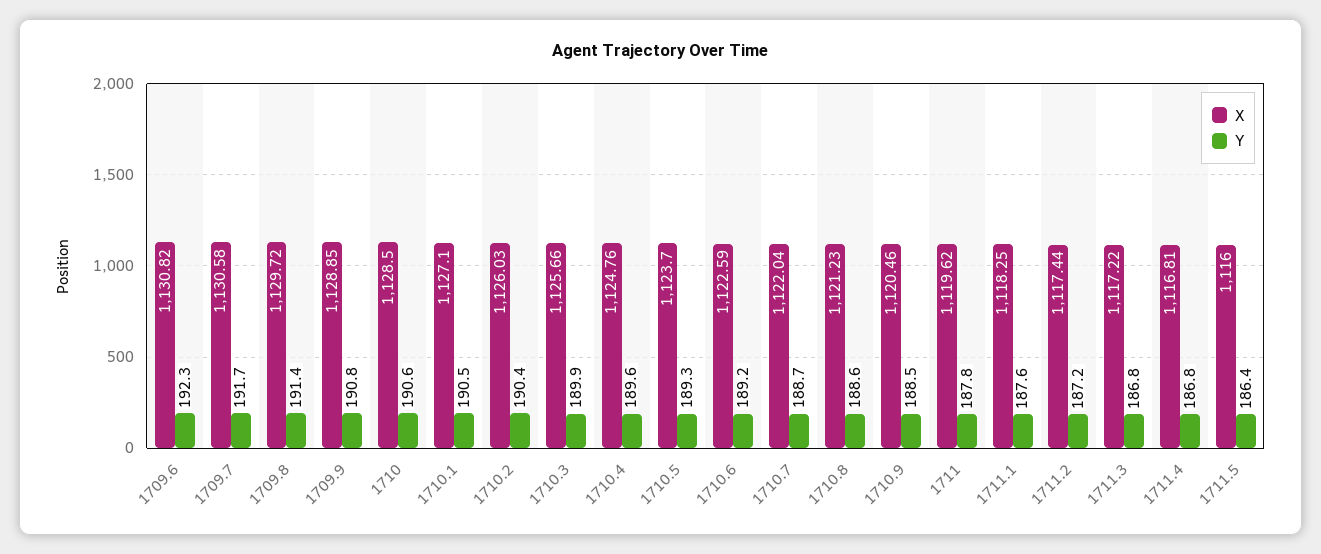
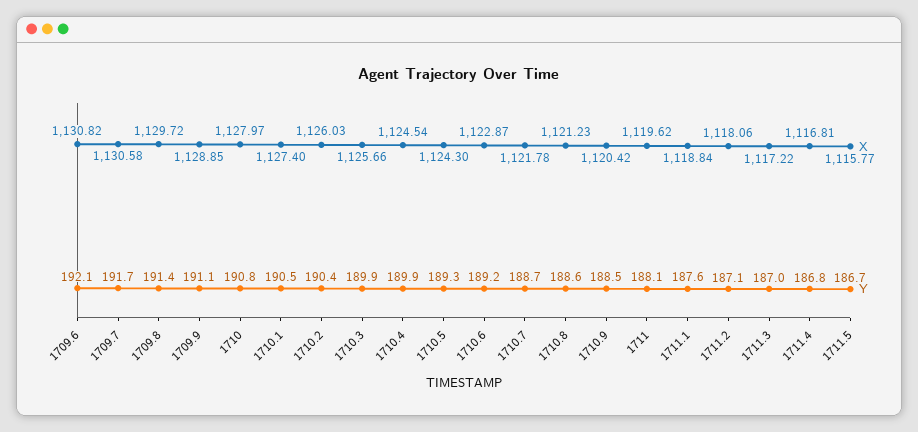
Y, 1709.6: 192.3 -> 192.1
Y, 1709.9: 190.8 -> 191.1
X, 1710: 1128.5 -> 1127.97
Y, 1710: 190.6 -> 190.8
X, 1710.1: 1127.1 -> 1127.4
X, 1710.4: 1124.76 -> 1124.54
Y, 1710.4: 189.6 -> 189.9
X, 1710.5: 1123.7 -> 1124.3
X, 1710.6: 1122.59 -> 1122.87
X, 1710.7: 1122.04 -> 1121.78
X, 1710.9: 1120.46 -> 1120.42
Y, 1711: 187.8 -> 188.1
X, 1711.1: 1118.25 -> 1118.84
X, 1711.2: 1117.44 -> 1118.06
Y, 1711.2: 187.2 -> 187.1
Y, 1711.3: 186.8 -> 187
X, 1711.5: 1116 -> 1115.77
Y, 1711.5: 186.4 -> 186.7

